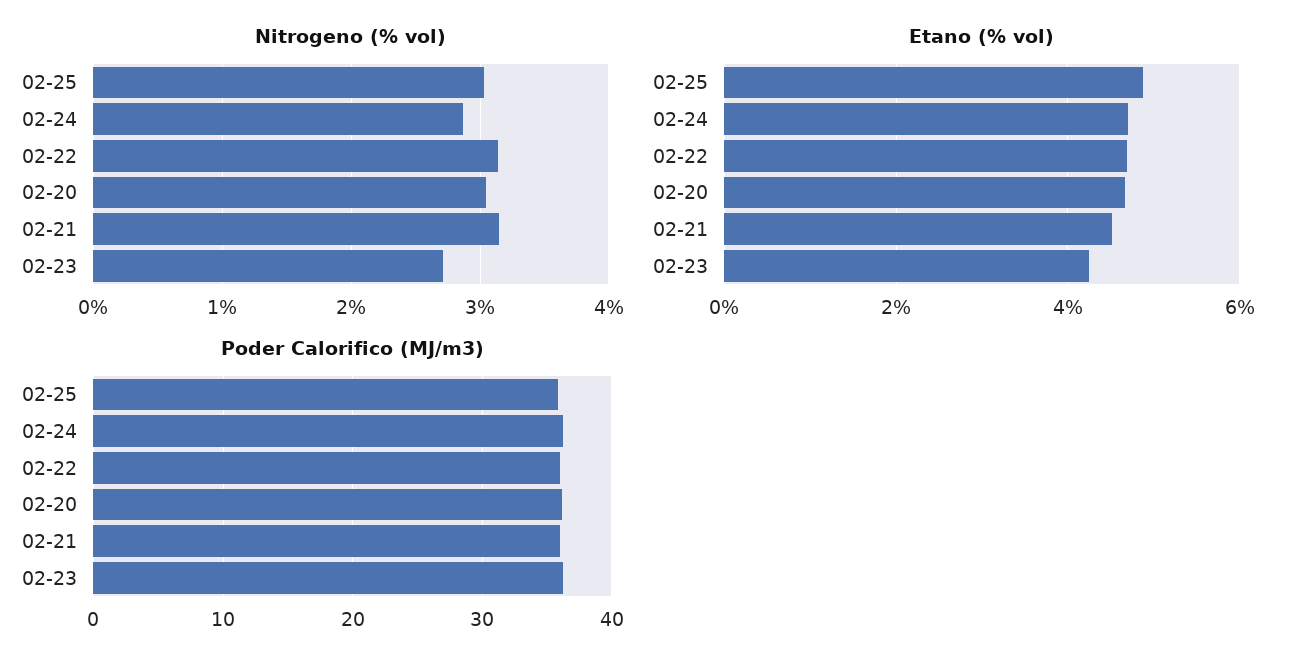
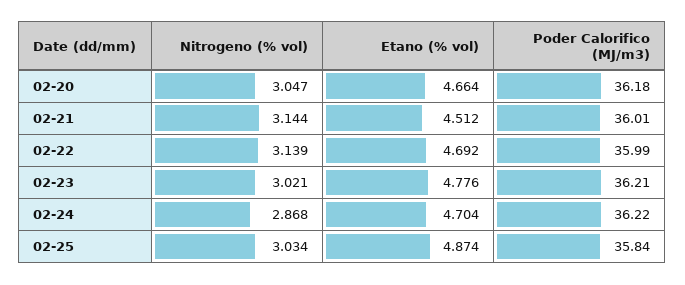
Nitrogeno (% vol), 02-23: 2.7 -> 3.021
Etano (% vol), 02-23: 4.2 -> 4.776

